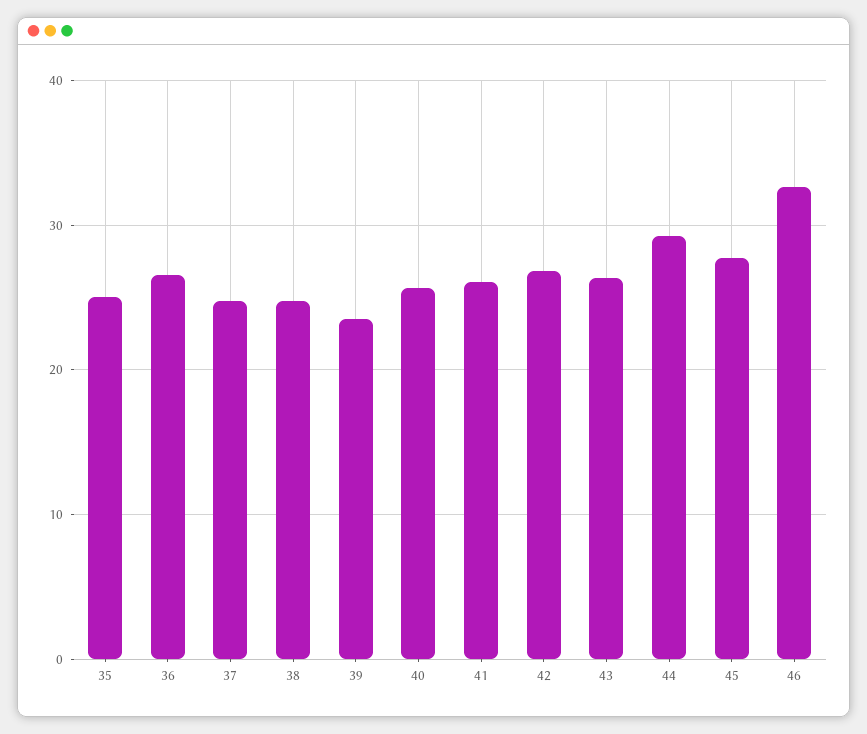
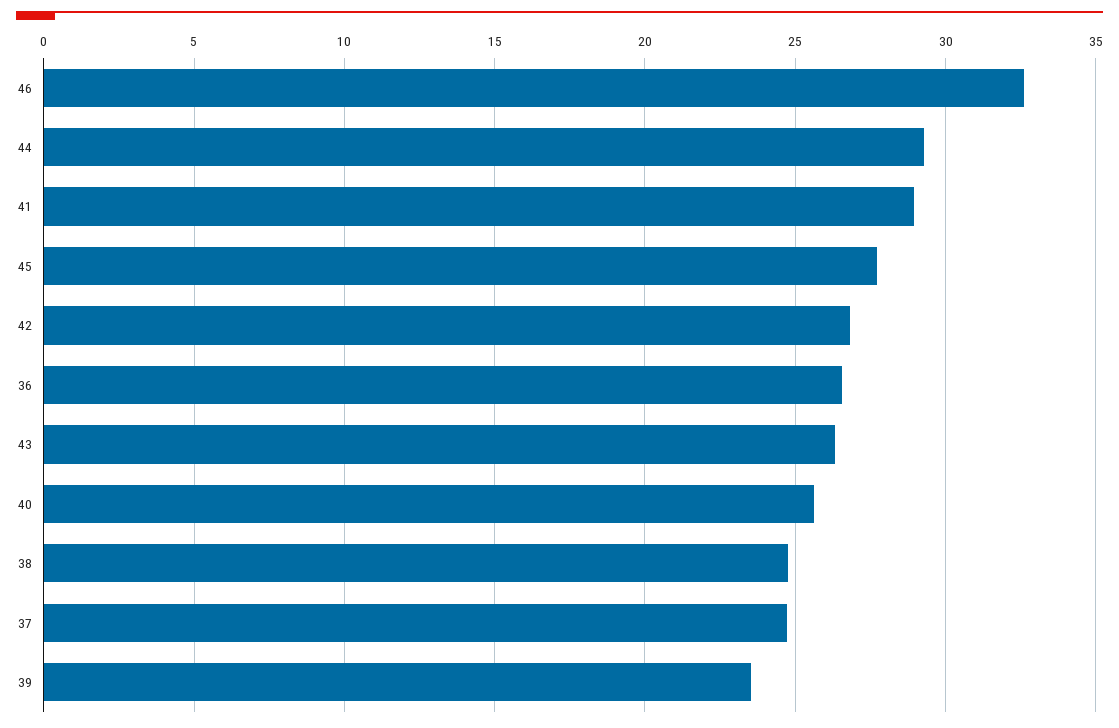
35: 25 -> none
41: 26 -> 29

